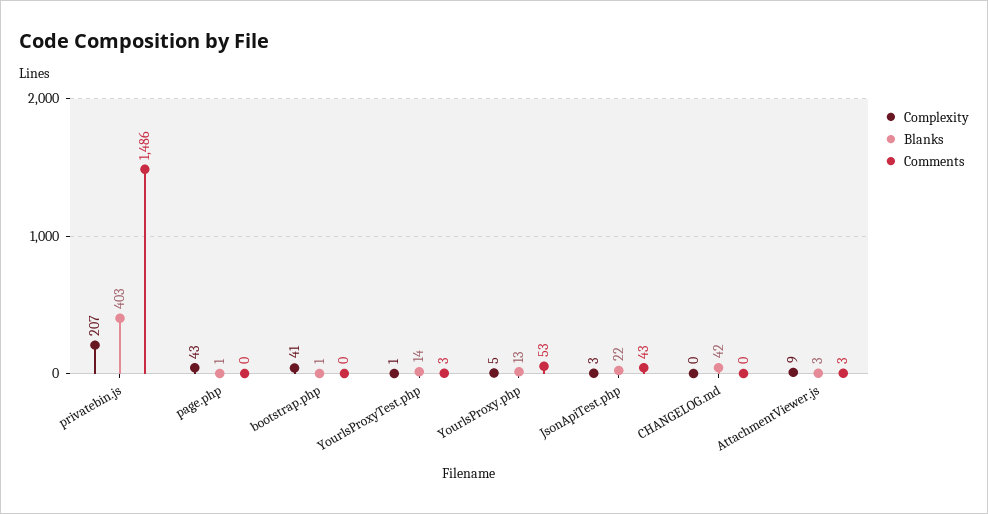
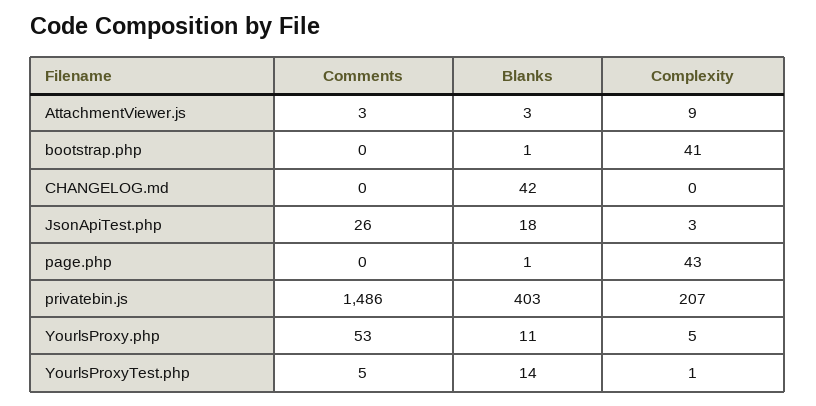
Comments, YourlsProxyTest.php: 3 -> 5
Blanks, YourlsProxy.php: 13 -> 11
Blanks, JsonApiTest.php: 22 -> 18
Comments, JsonApiTest.php: 43 -> 26

